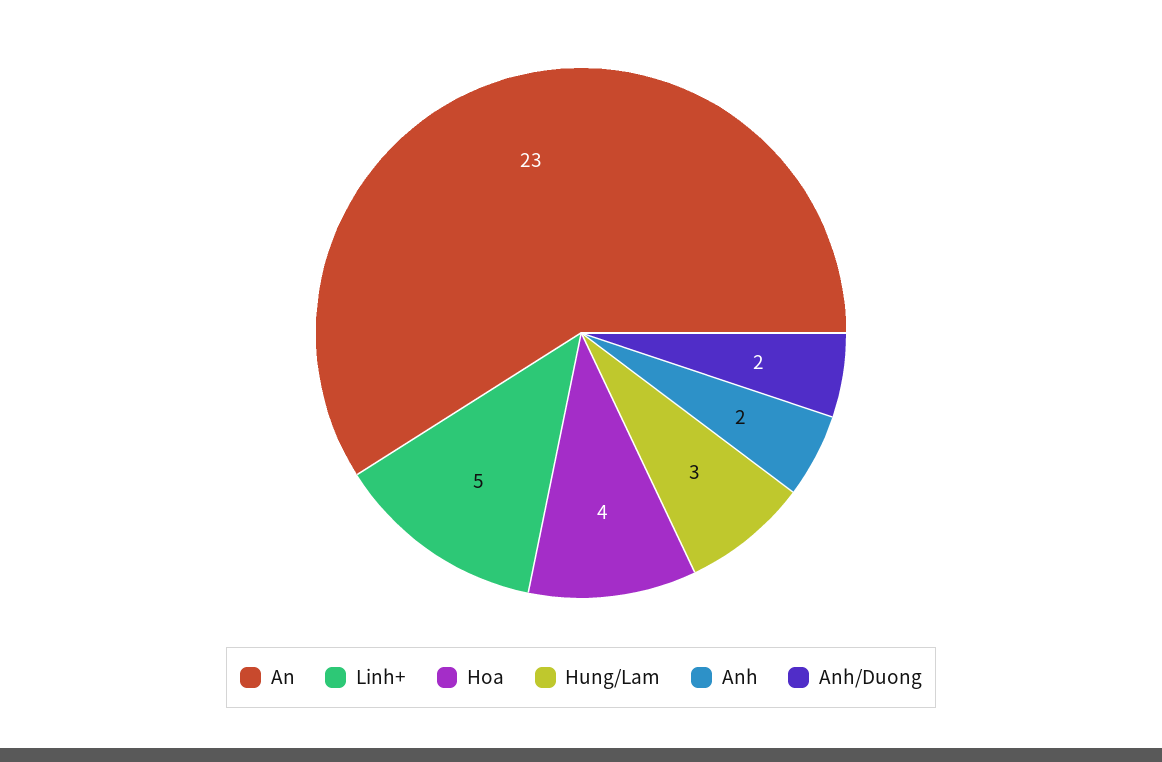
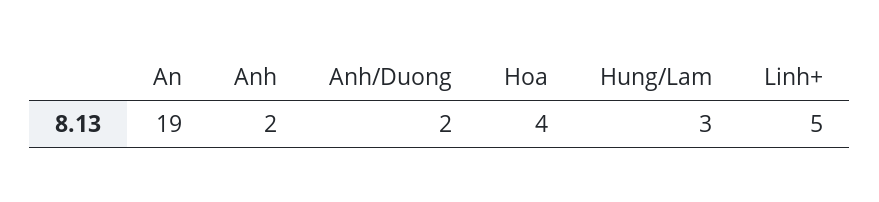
An: 23 -> 19

